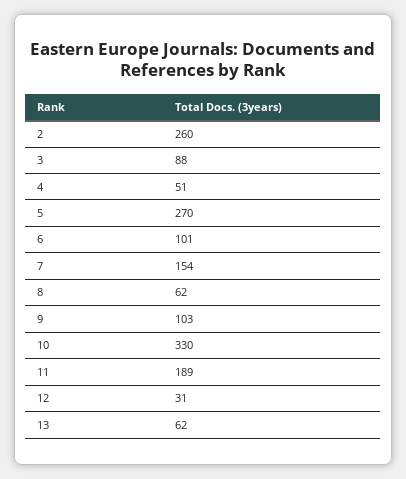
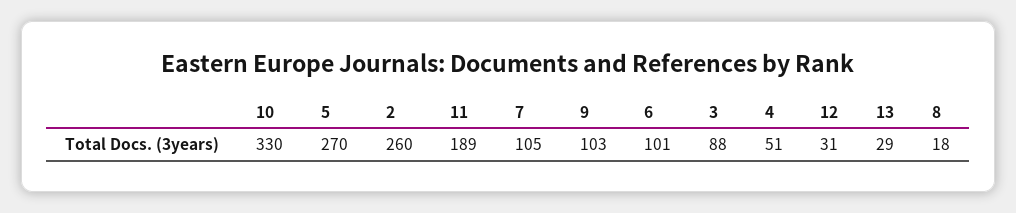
7: 154 -> 105
8: 62 -> 18
13: 62 -> 29

